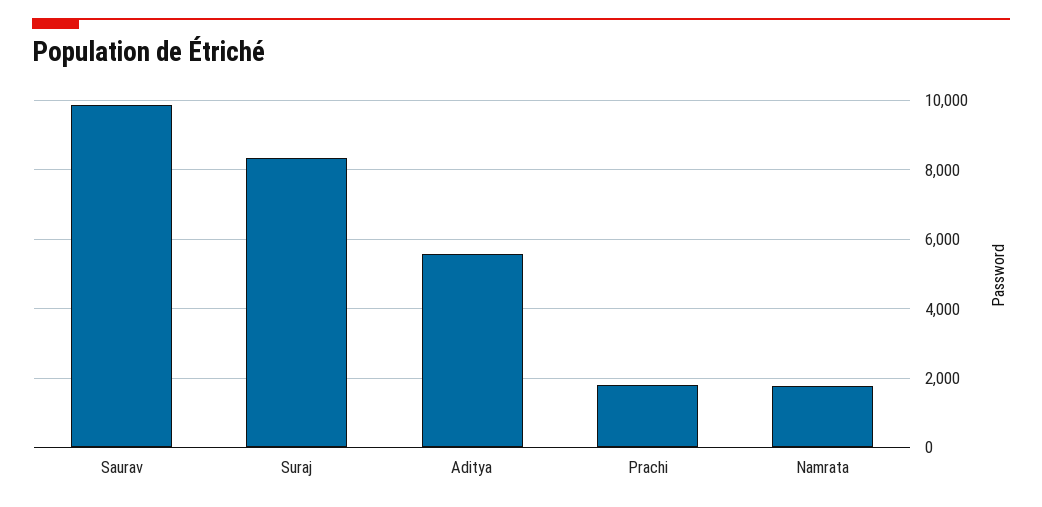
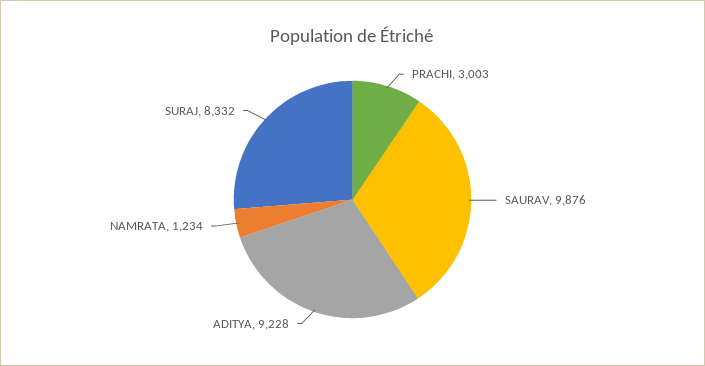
Aditya: 5600 -> 9228
Prachi: 1800 -> 3003
Namrata: 1800 -> 1234

